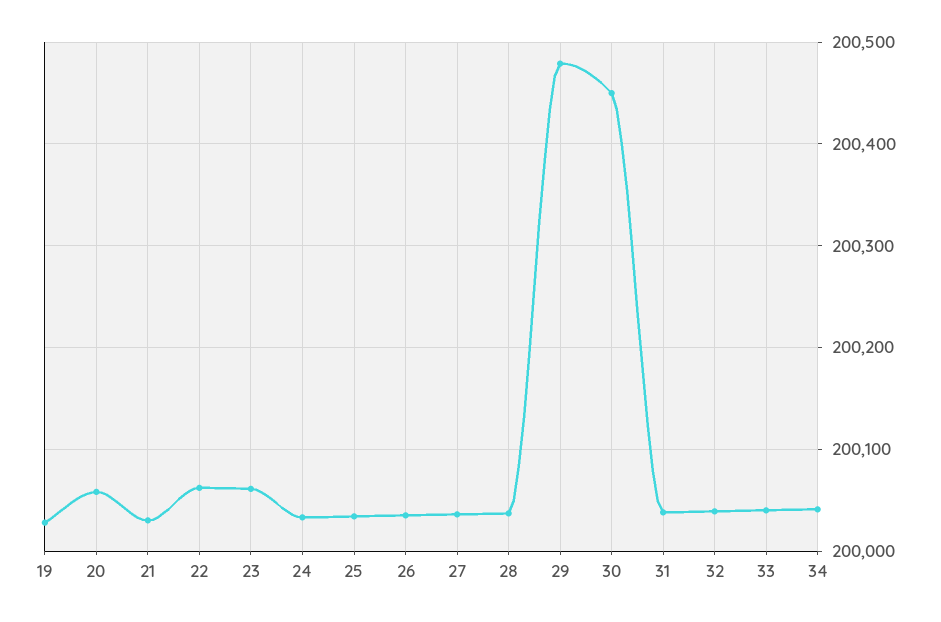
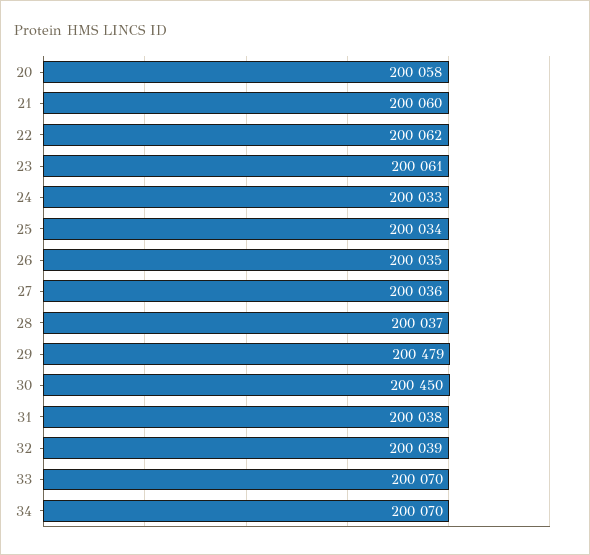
19: 200030 -> none
21: 200030 -> 200060
33: 200040 -> 200070
34: 200040 -> 200070

